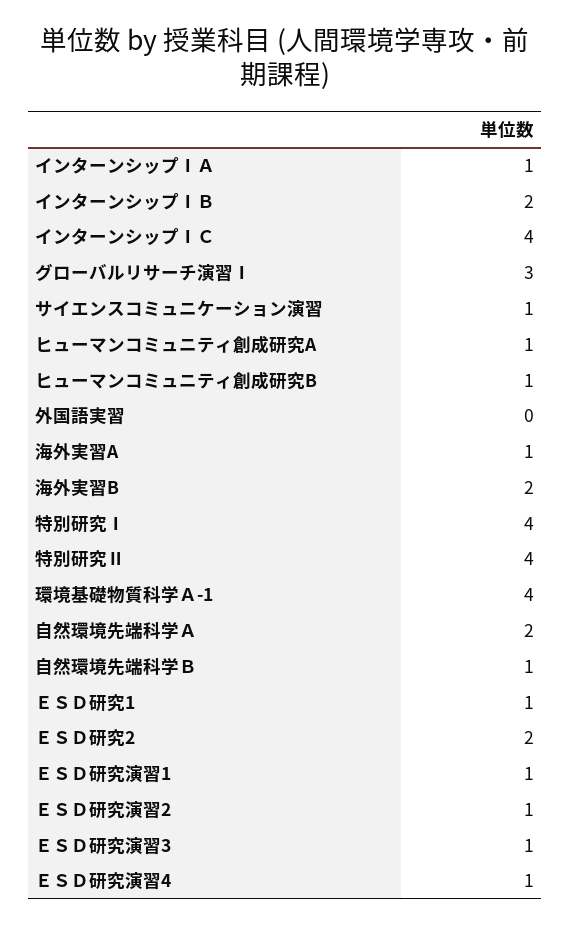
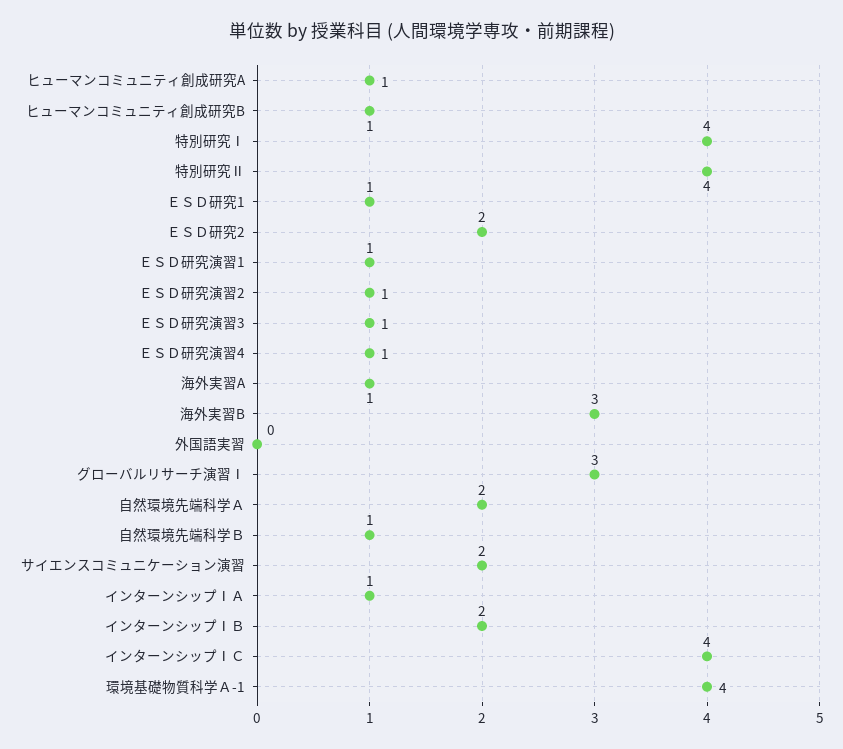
サイエンスコミュニケーション演習: 1 -> 2
海外実習B: 2 -> 3

